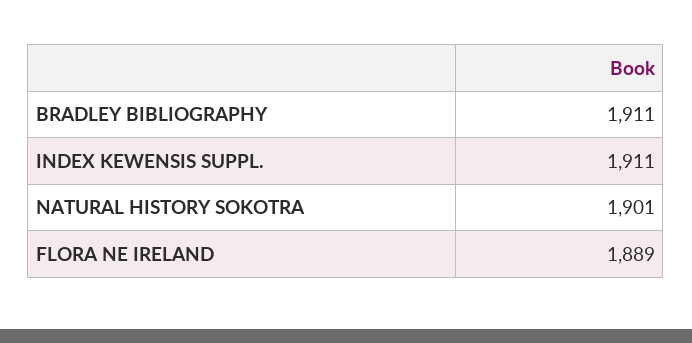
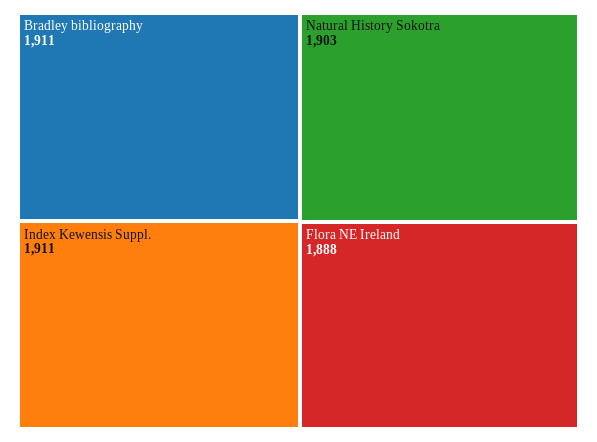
NATURAL HISTORY SOKOTRA: 1901 -> 1903
FLORA NE IRELAND: 1889 -> 1888

